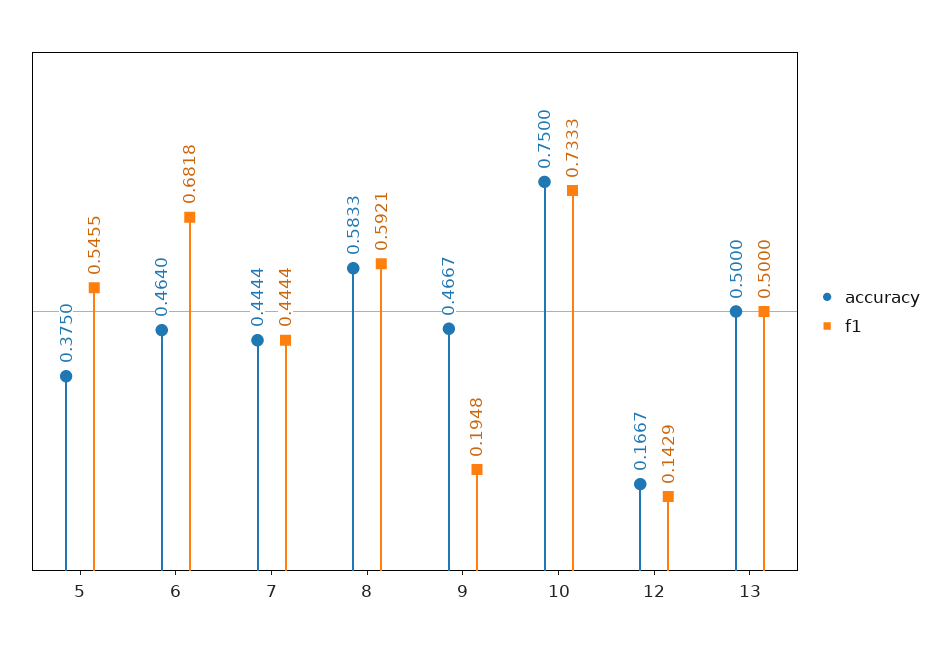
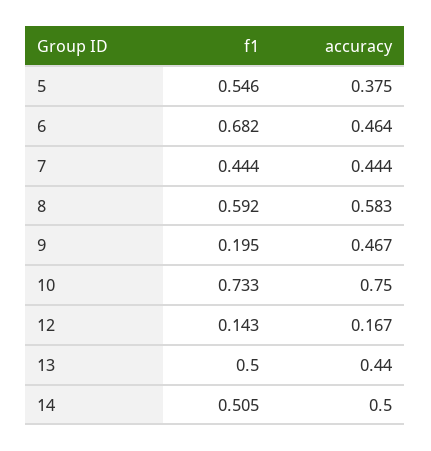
accuracy, 13: 0.5 -> 0.44
f1, 14: none -> 0.505
accuracy, 14: none -> 0.5

